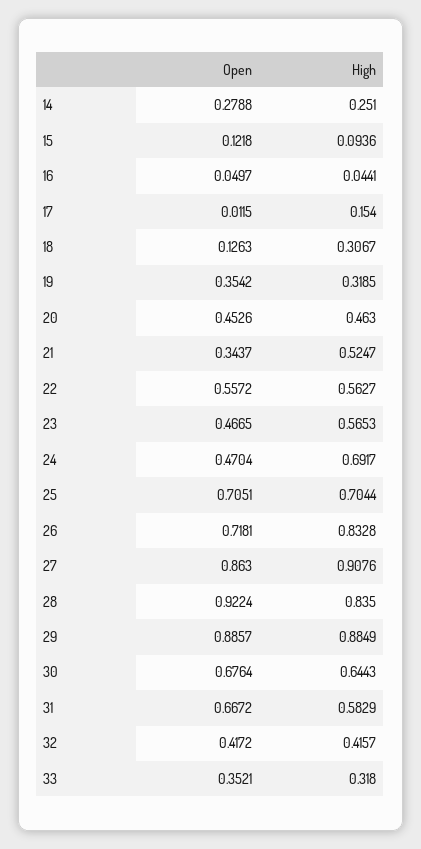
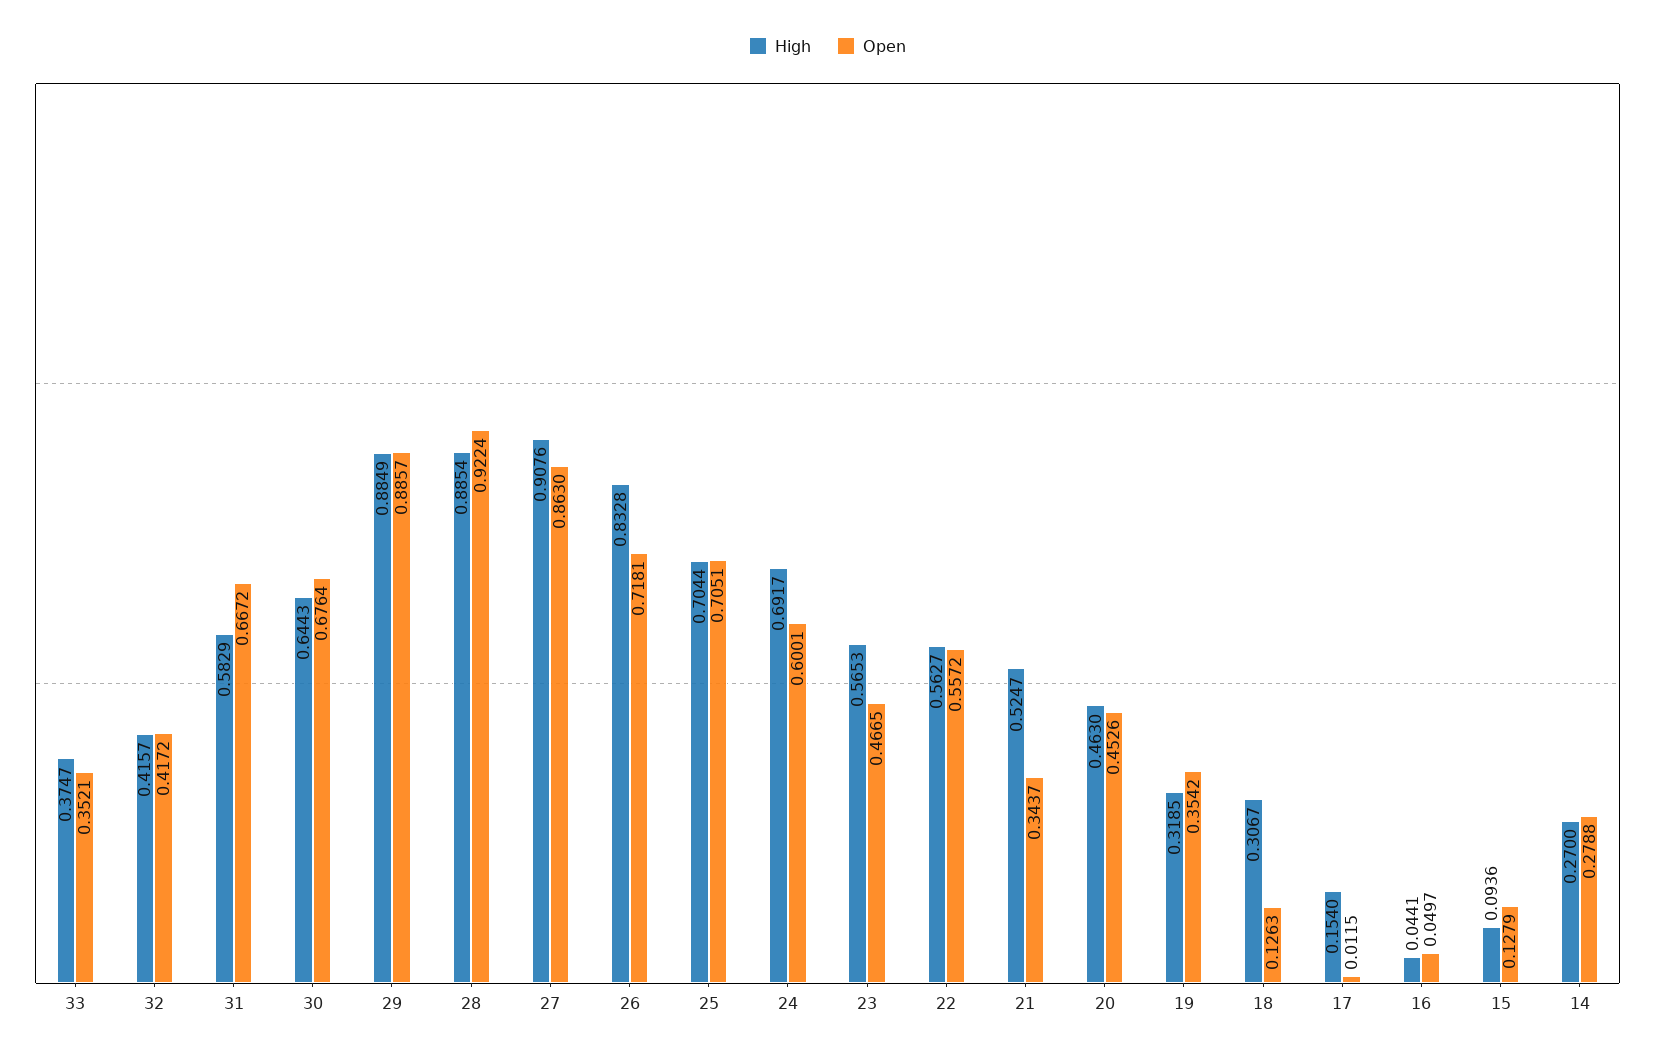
High, 14: 0.251 -> 0.27
Open, 15: 0.1218 -> 0.1279
Open, 24: 0.4704 -> 0.6001
High, 28: 0.835 -> 0.8854
High, 33: 0.318 -> 0.3747

